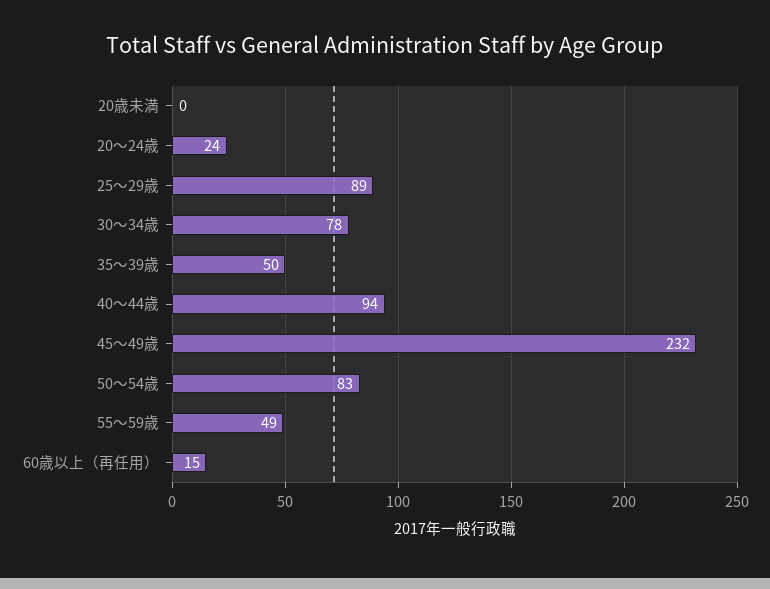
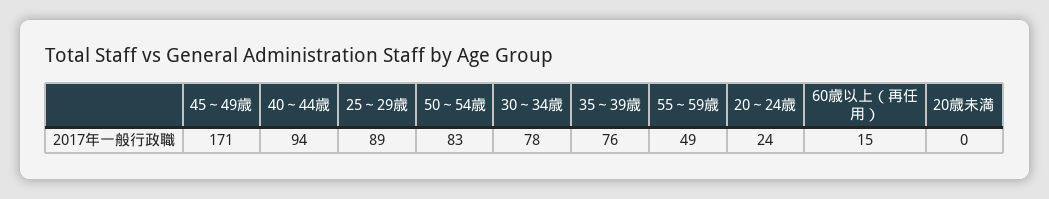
35～39歳: 50 -> 76
45～49歳: 232 -> 171

